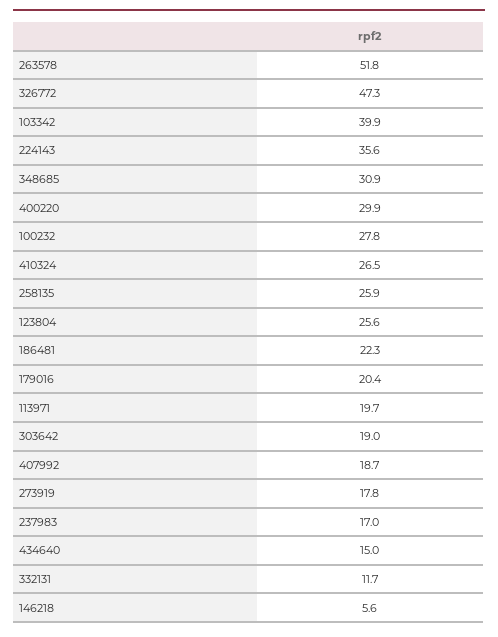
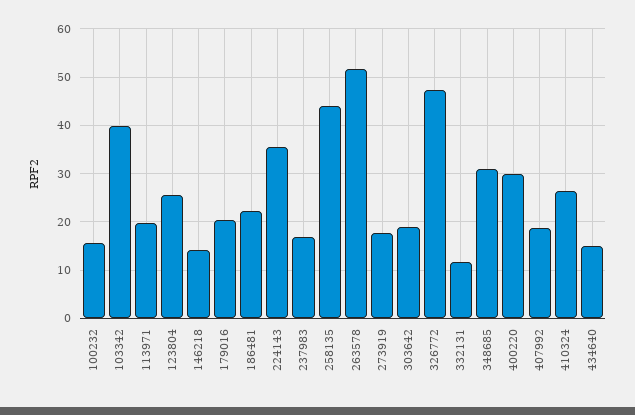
100232: 27.8 -> 16
258135: 25.9 -> 44
146218: 5.6 -> 14

